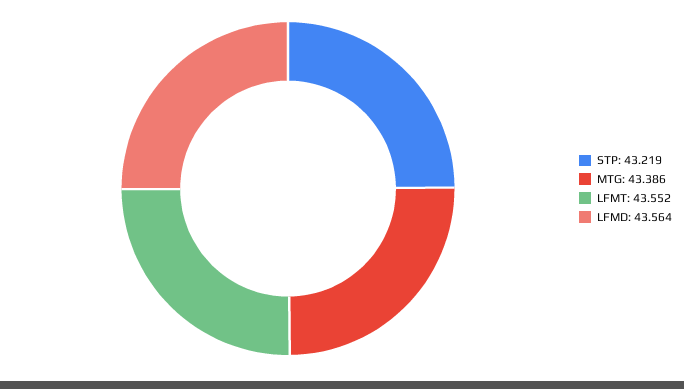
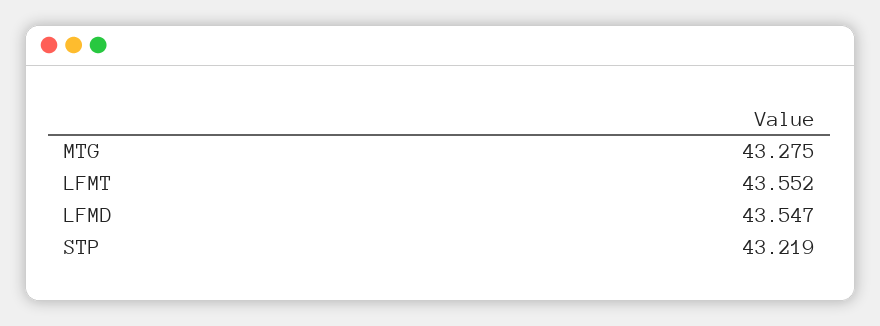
MTG: 43.386 -> 43.275
LFMD: 43.564 -> 43.547

